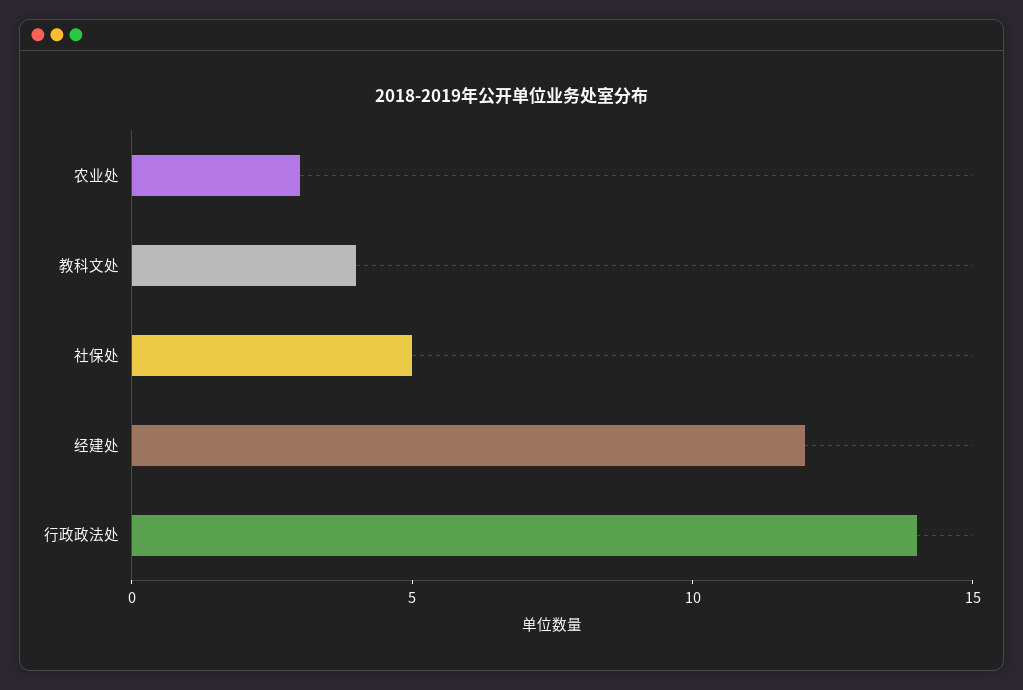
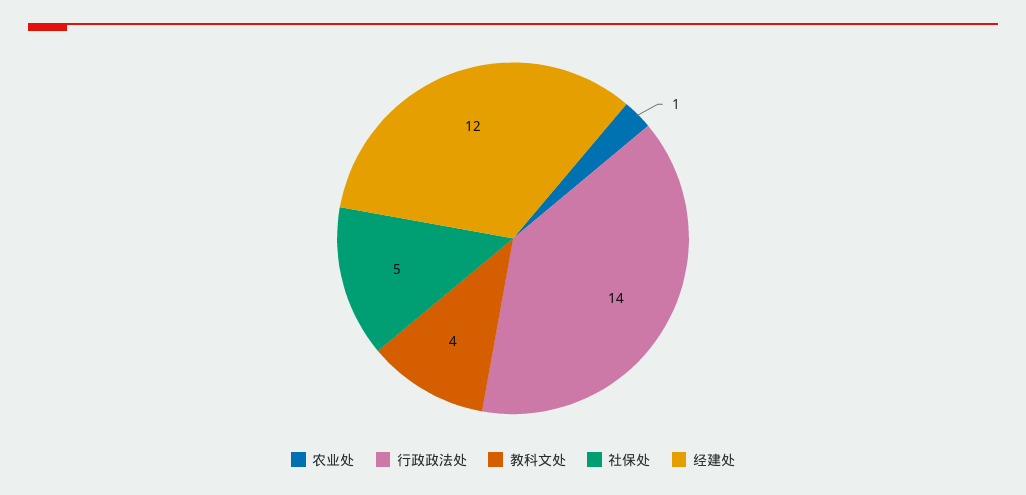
农业处: 3 -> 1

